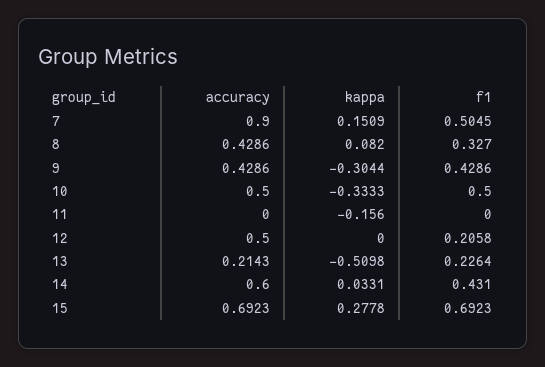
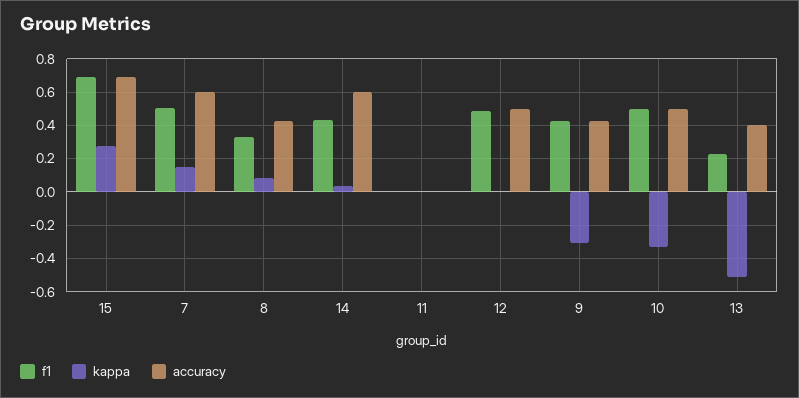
accuracy, 7: 0.9 -> 0.6
kappa, 11: -0.156 -> 0
f1, 12: 0.2058 -> 0.5
accuracy, 13: 0.2143 -> 0.4

